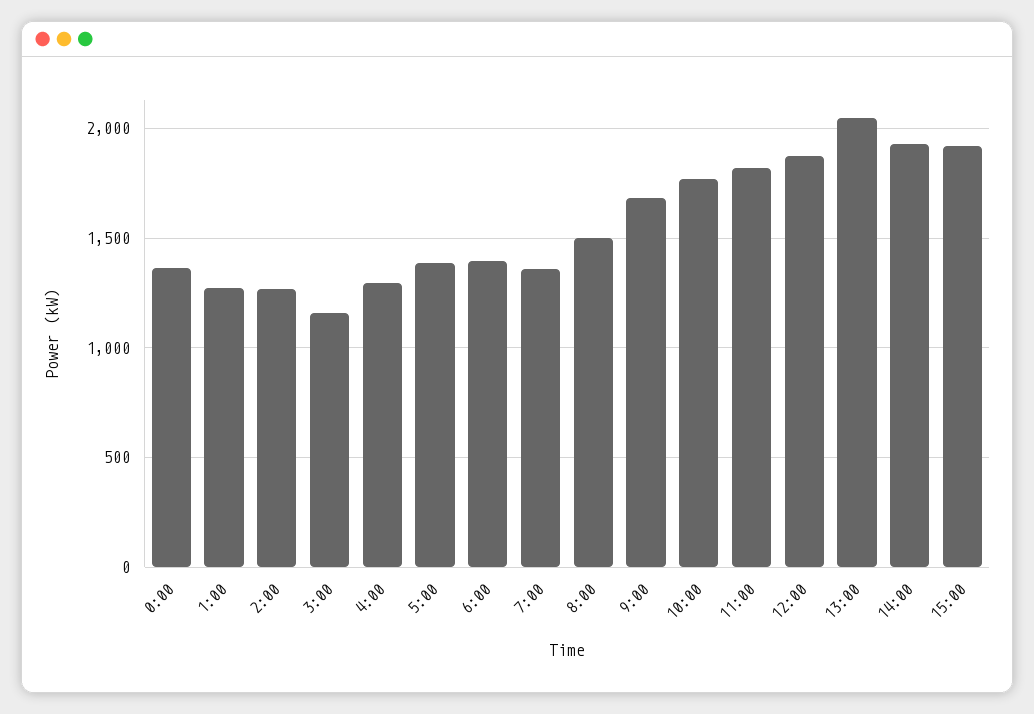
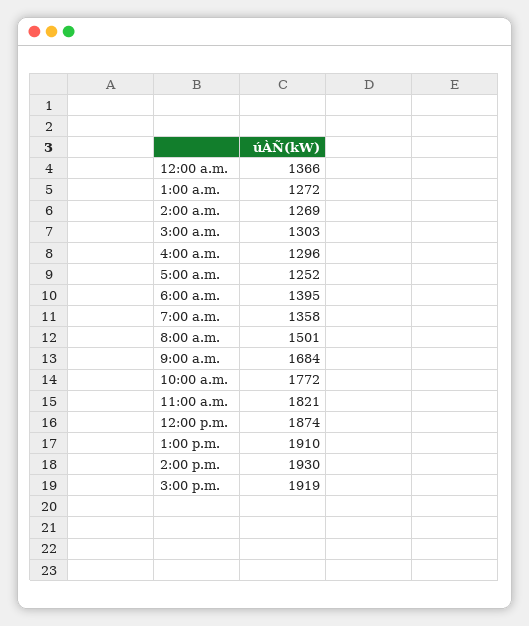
3:00: 1150 -> 1303
5:00: 1400 -> 1252
13:00: 2050 -> 1910

